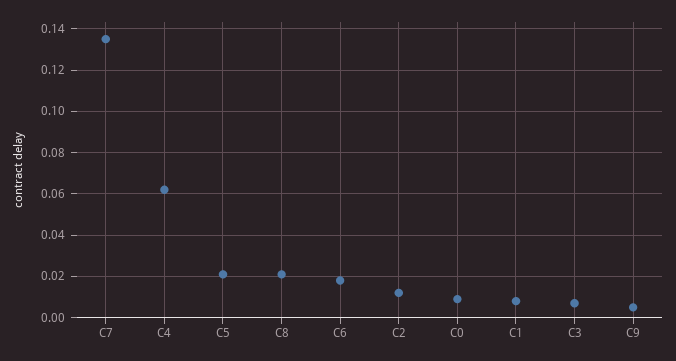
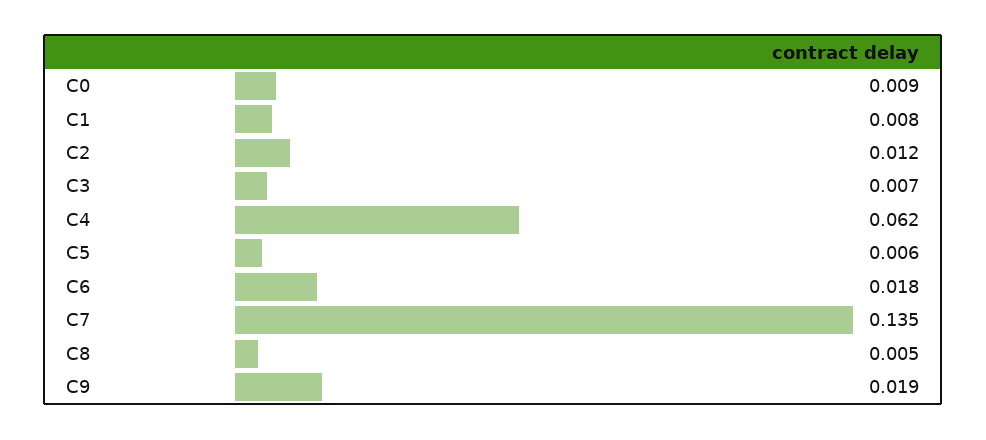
C5: 0.02 -> 0.006
C8: 0.02 -> 0.005
C9: 0.005 -> 0.019

